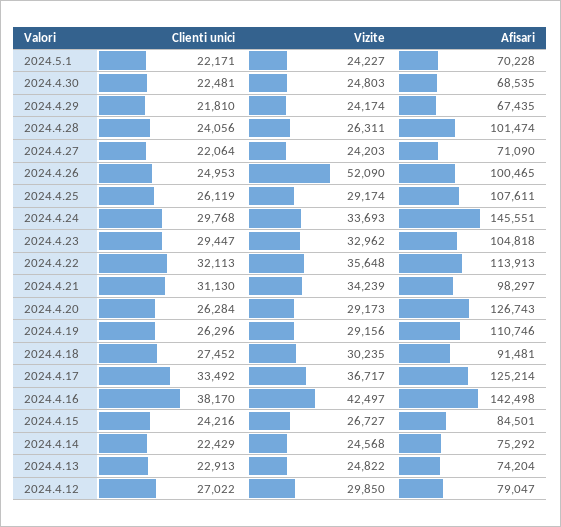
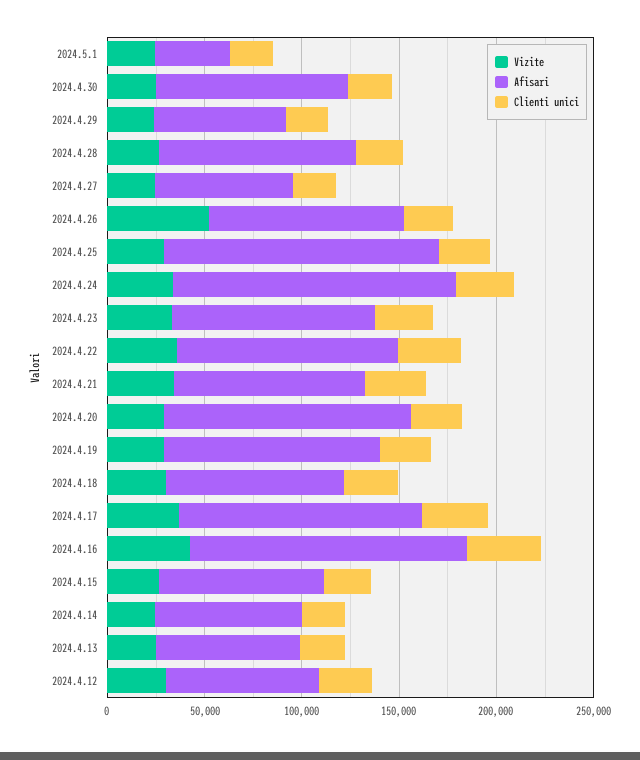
Afisari, 2024.5.1: 70228 -> 40000
Afisari, 2024.4.30: 68535 -> 100000
Afisari, 2024.4.25: 107611 -> 140000

